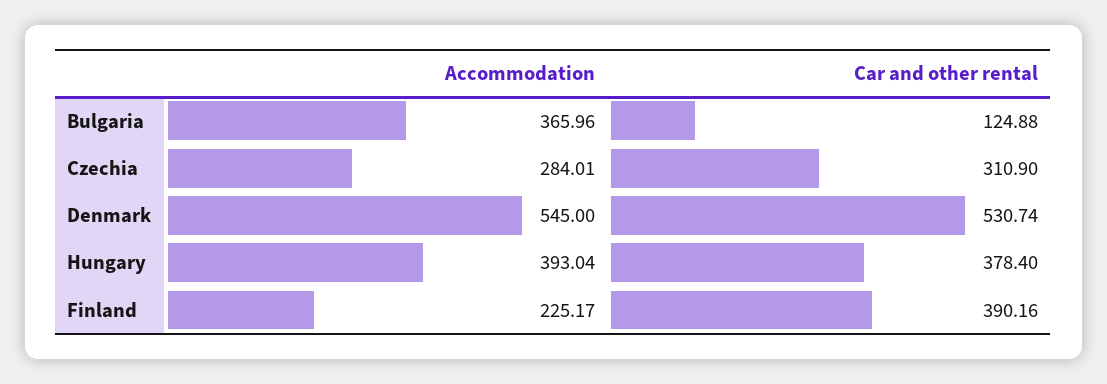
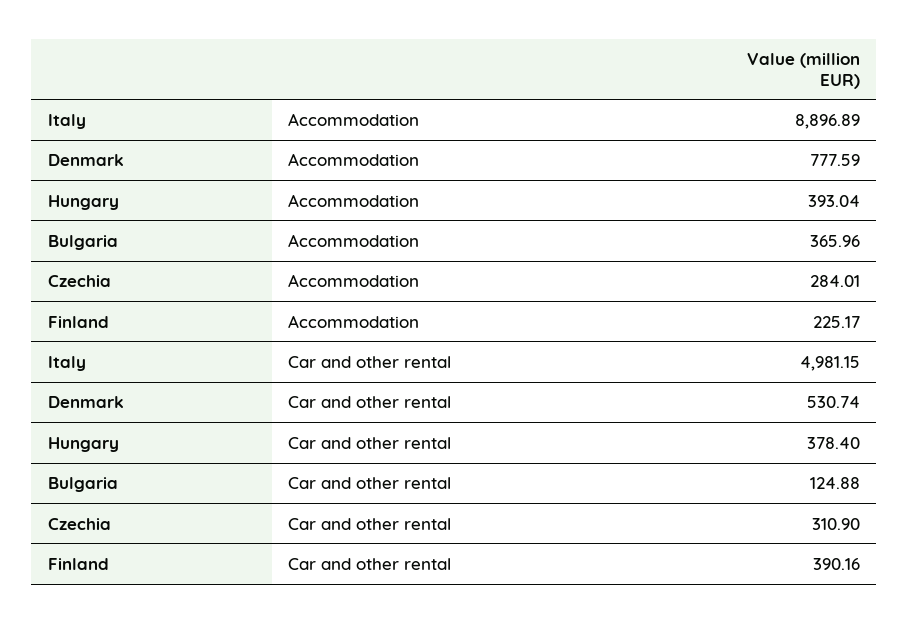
Accommodation, Denmark: 545 -> 777.59
Accommodation, Italy: none -> 8896.89
Car and other rental, Italy: none -> 4981.15

